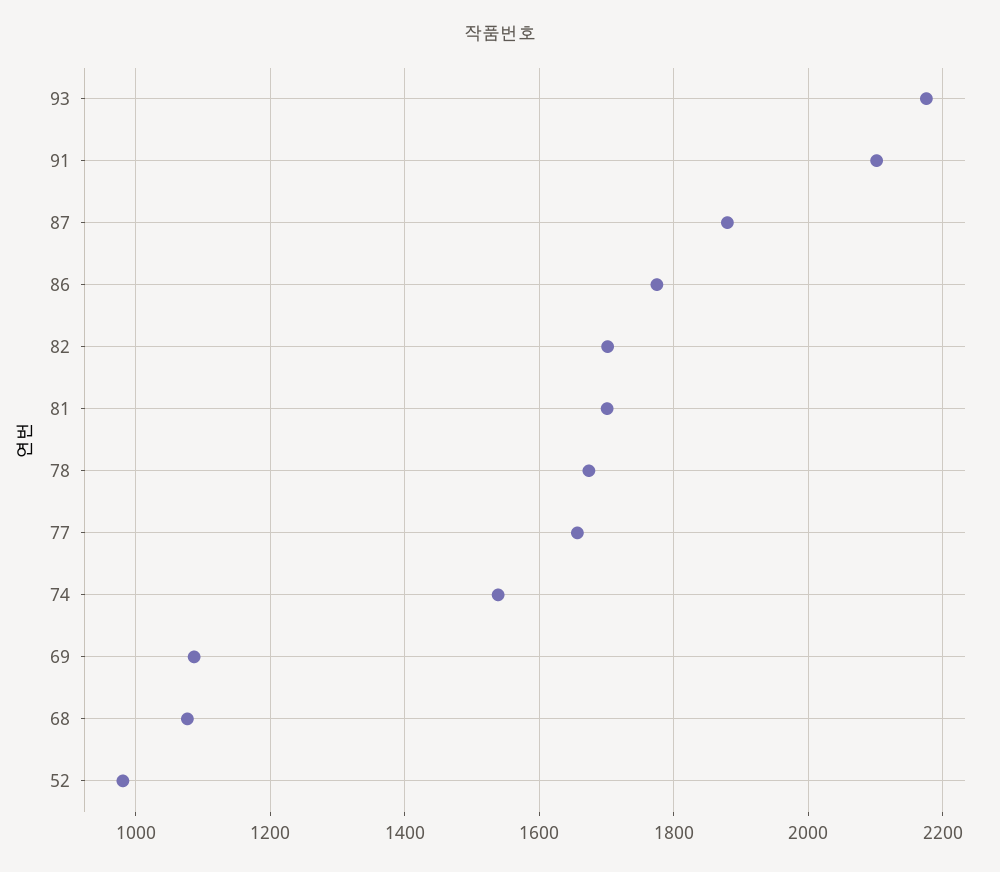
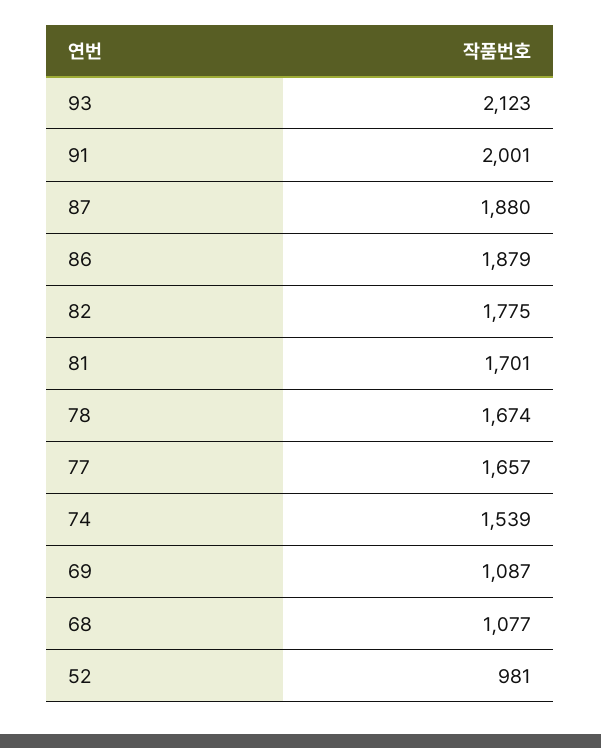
93: 2180 -> 2123
91: 2100 -> 2001
86: 1780 -> 1879
82: 1700 -> 1775

